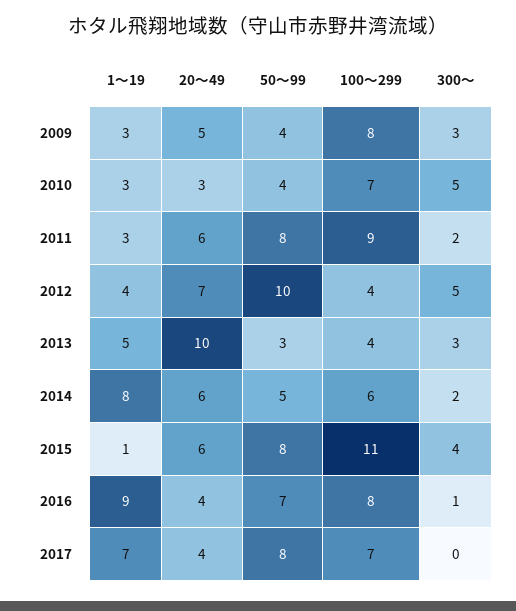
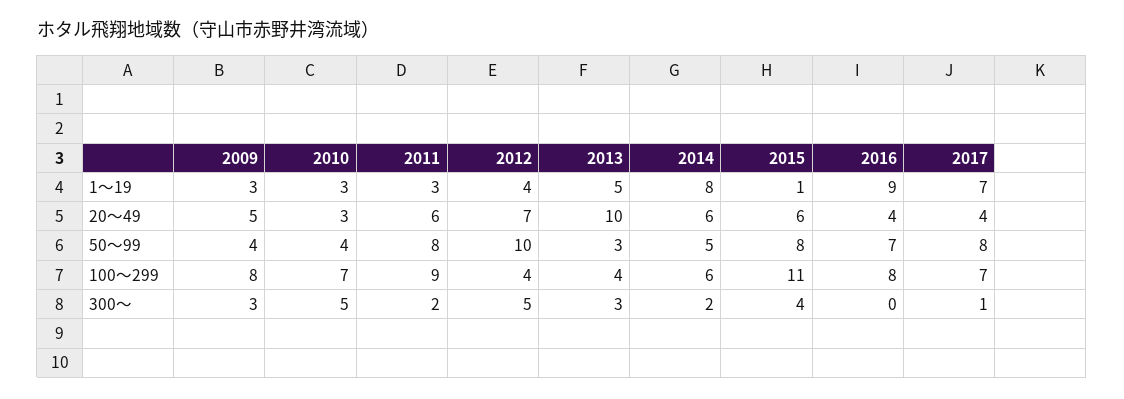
300～, 2016: 1 -> 0
300～, 2017: 0 -> 1

